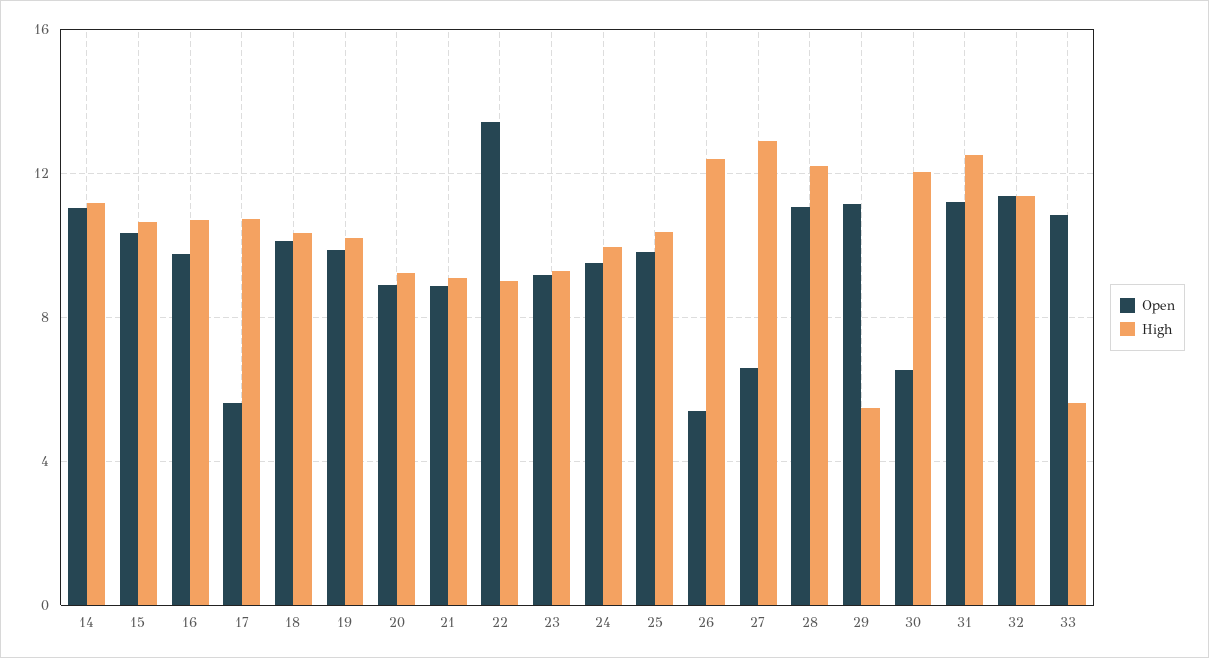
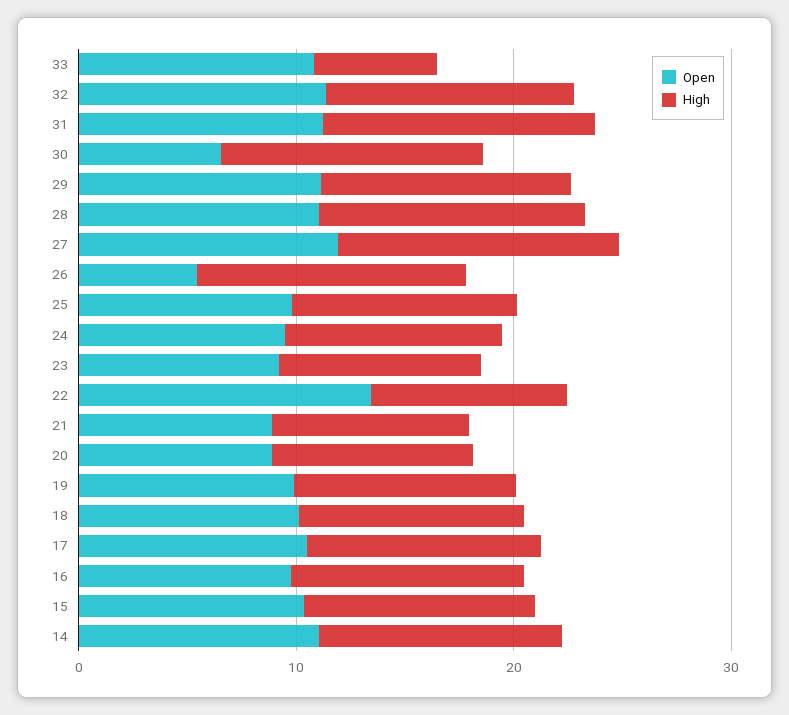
Open, 17: 5.5 -> 10
Open, 27: 6.5 -> 12
High, 29: 5.5 -> 12

